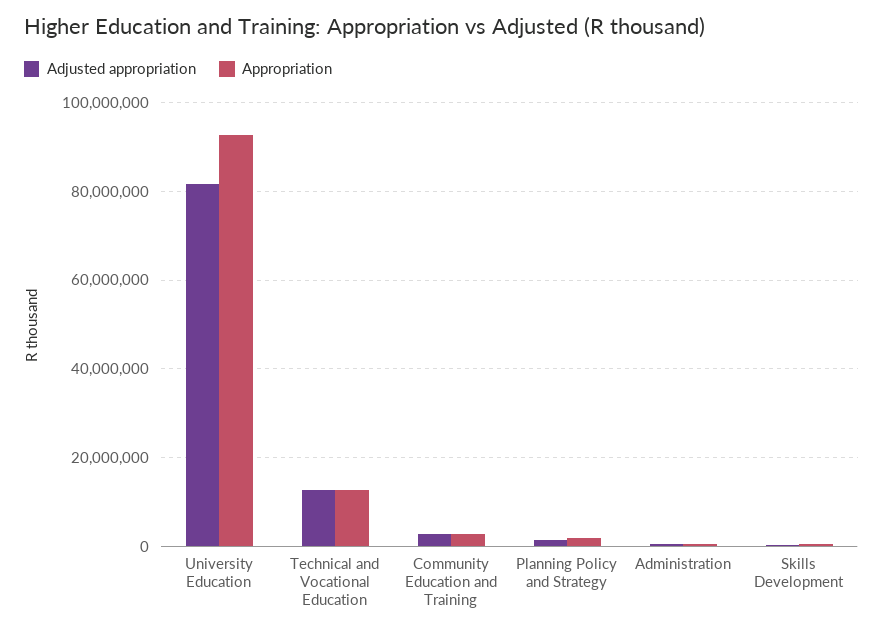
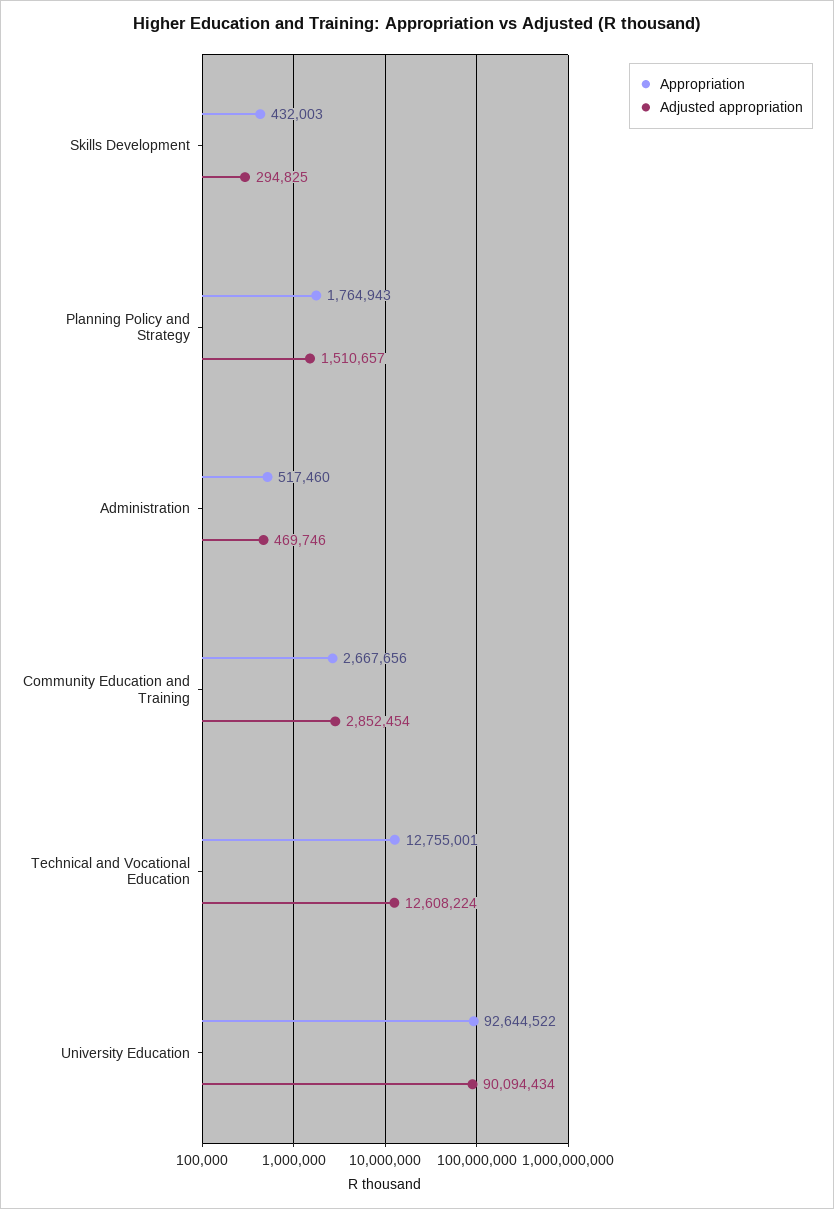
Adjusted appropriation, University Education: 82000000 -> 90094434

